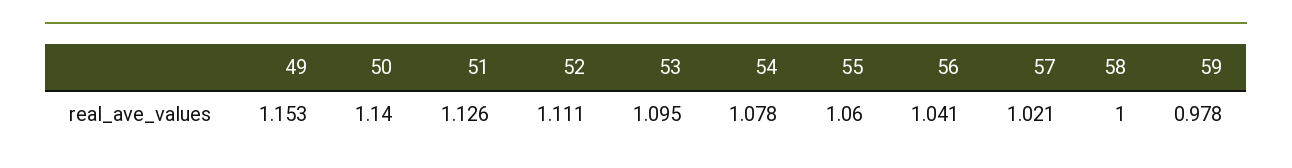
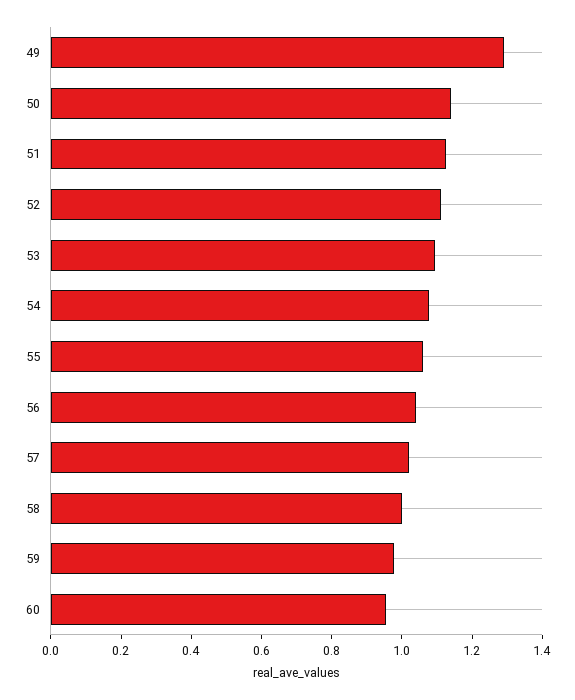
49: 1.153 -> 1.3
60: none -> 0.95

